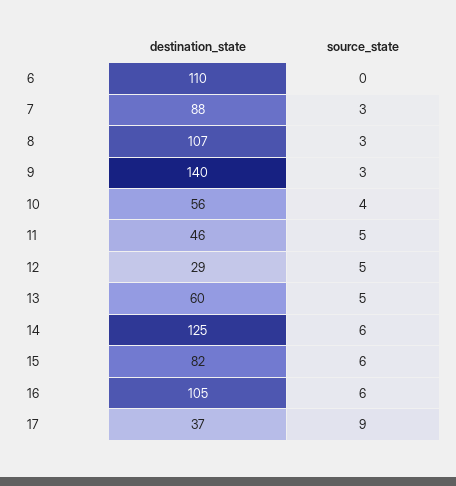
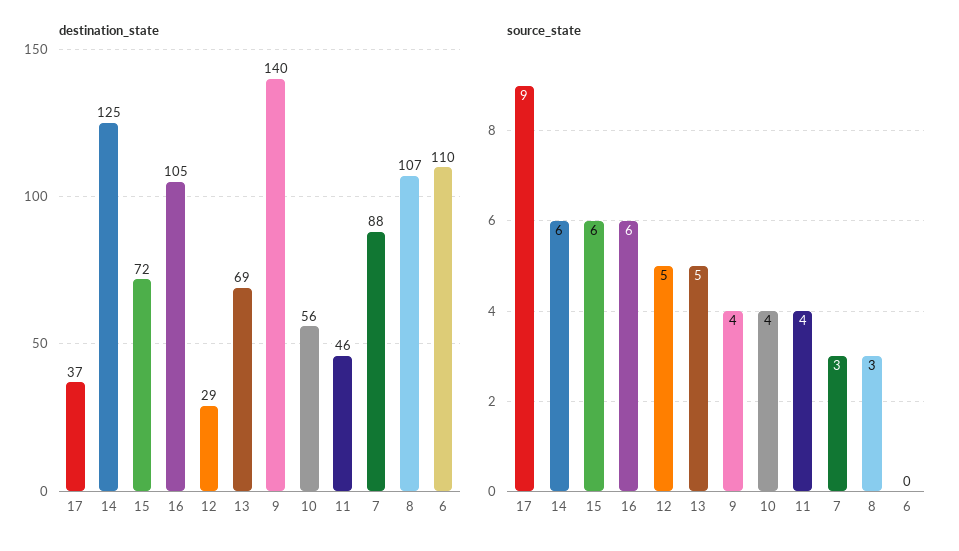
source_state, 9: 3 -> 4
source_state, 11: 5 -> 4
destination_state, 13: 60 -> 69
destination_state, 15: 82 -> 72

